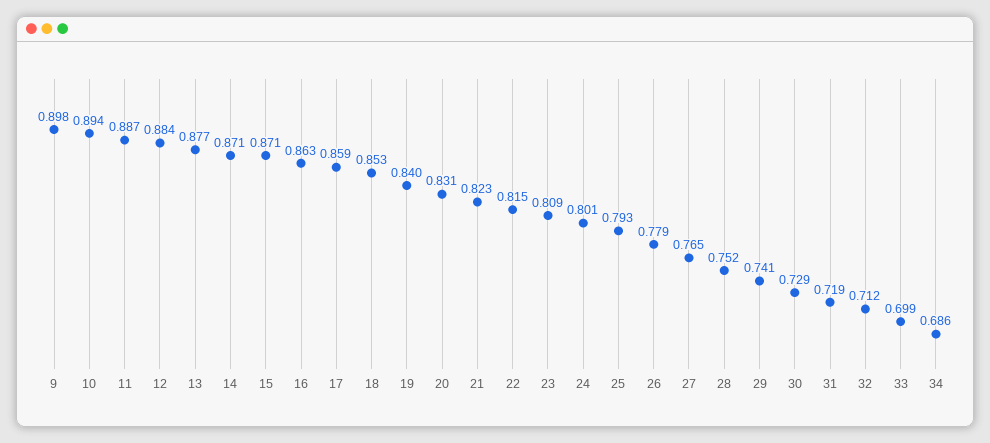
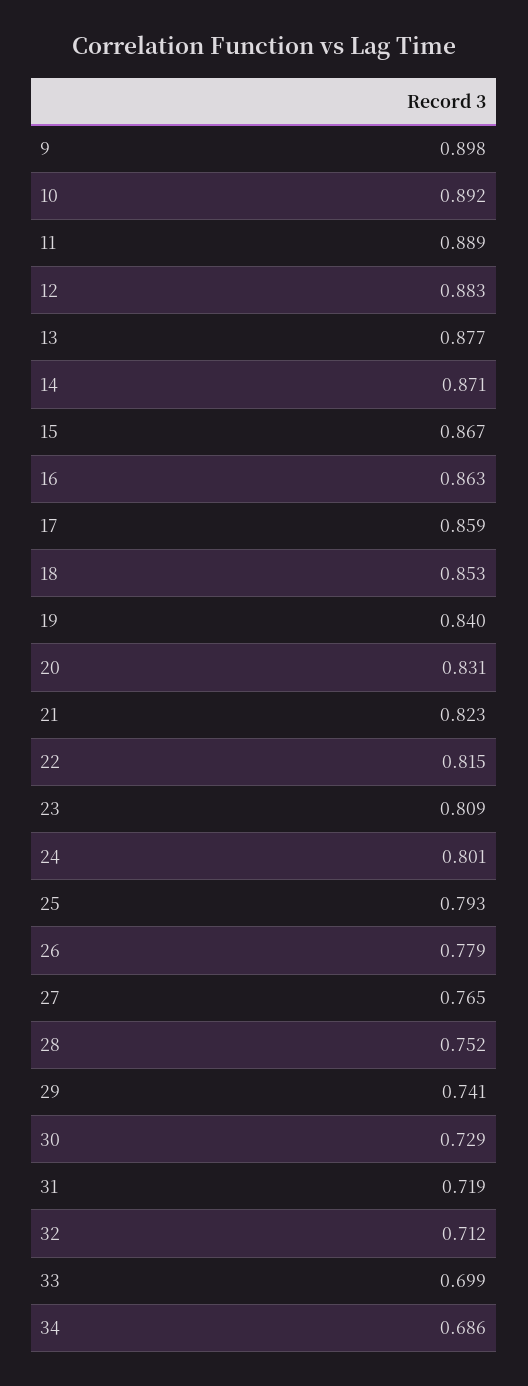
10: 0.894 -> 0.892
11: 0.887 -> 0.889
12: 0.884 -> 0.883
15: 0.871 -> 0.867

